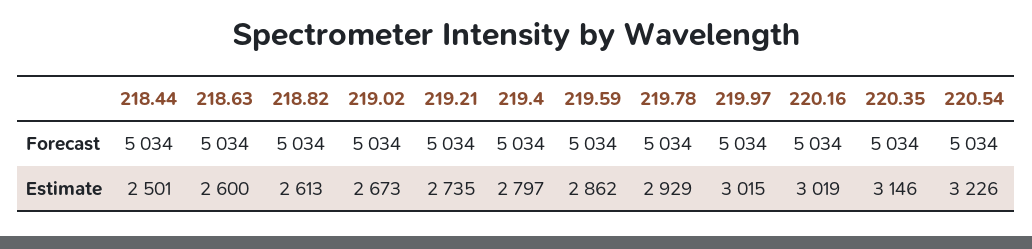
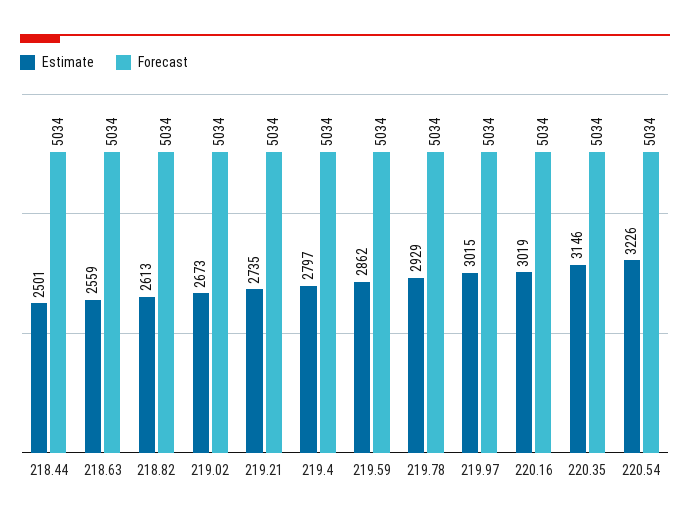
Estimate, 218.63: 2600 -> 2559

